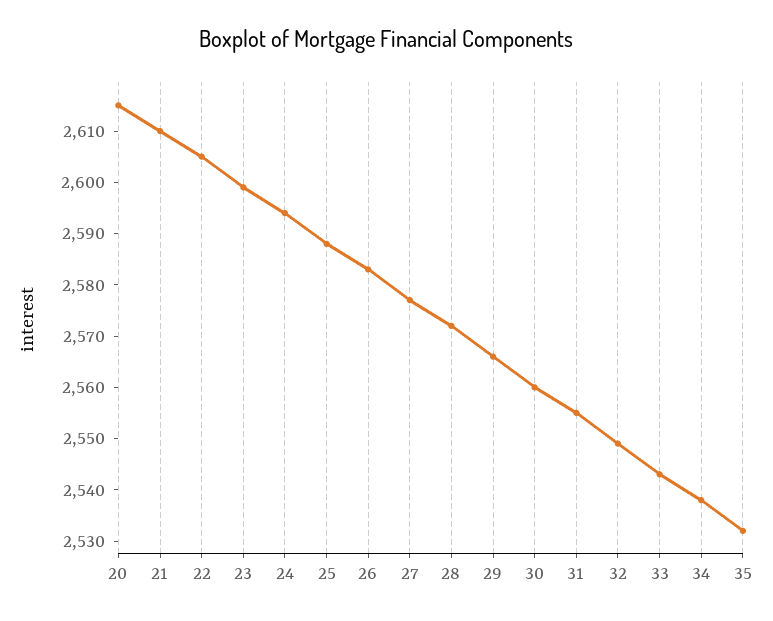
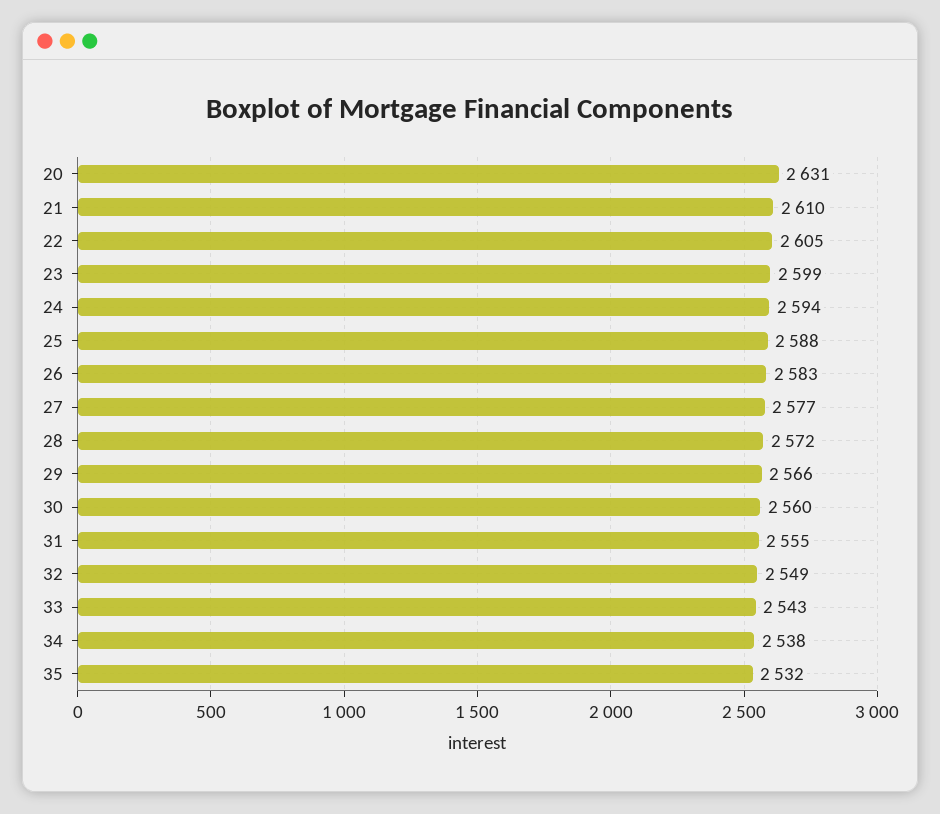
20: 2615 -> 2631

